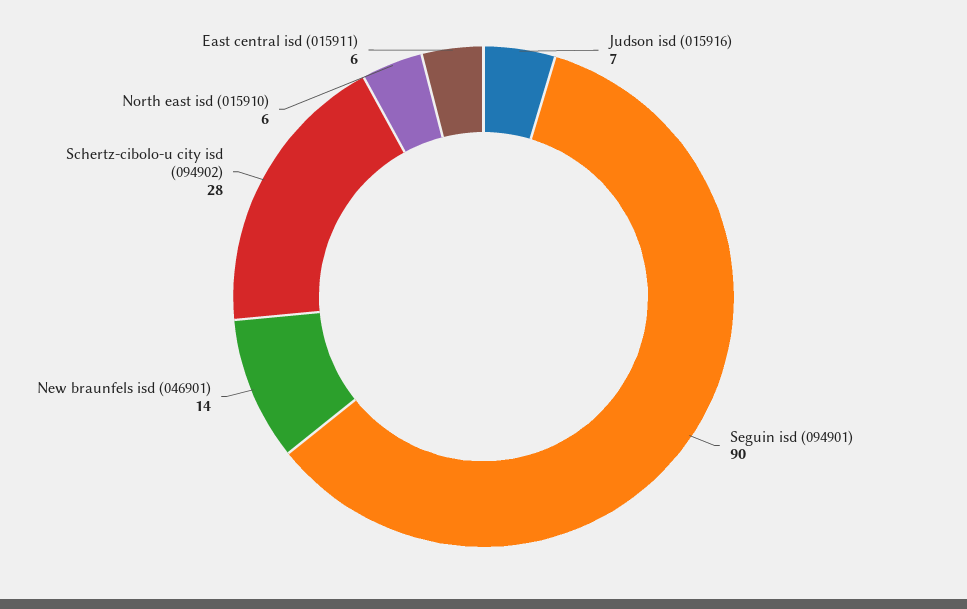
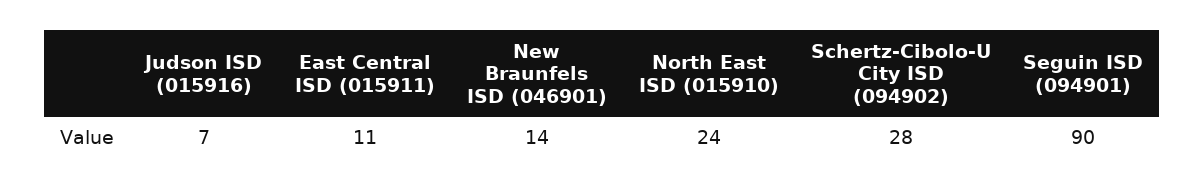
North east isd (015910): 6 -> 24
East central isd (015911): 6 -> 11

